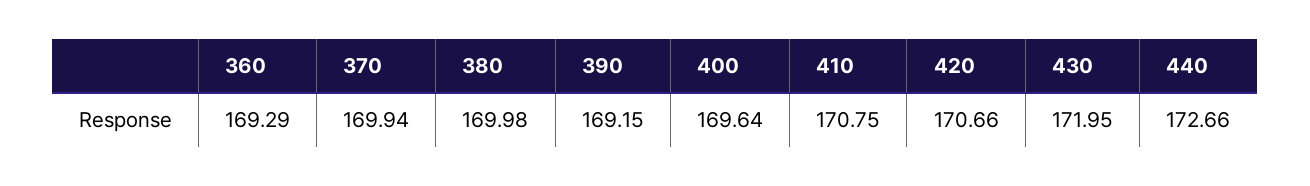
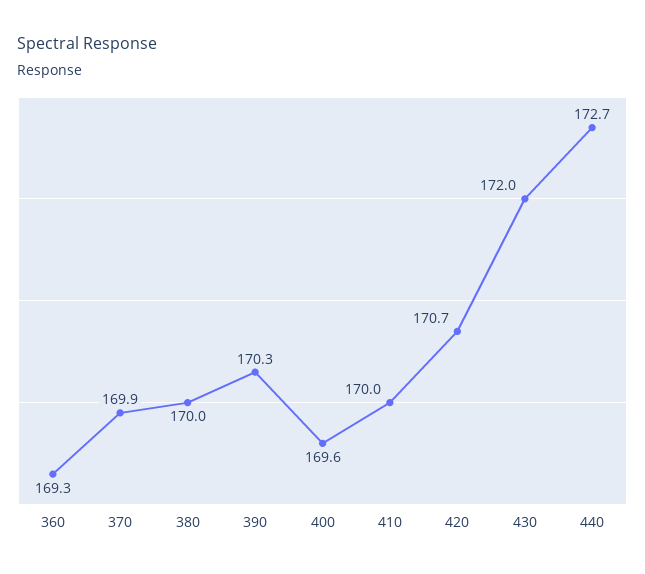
390: 169.15 -> 170.3
410: 170.75 -> 170

